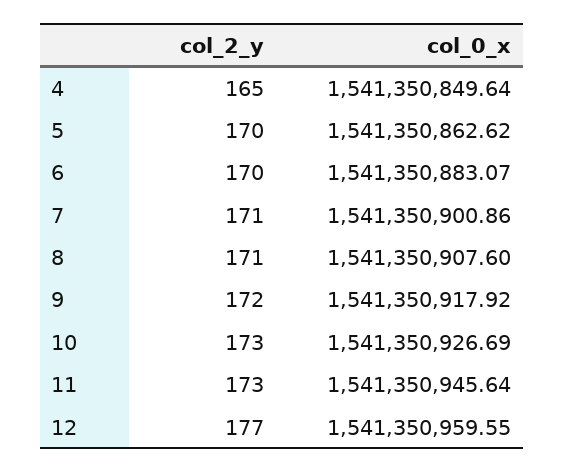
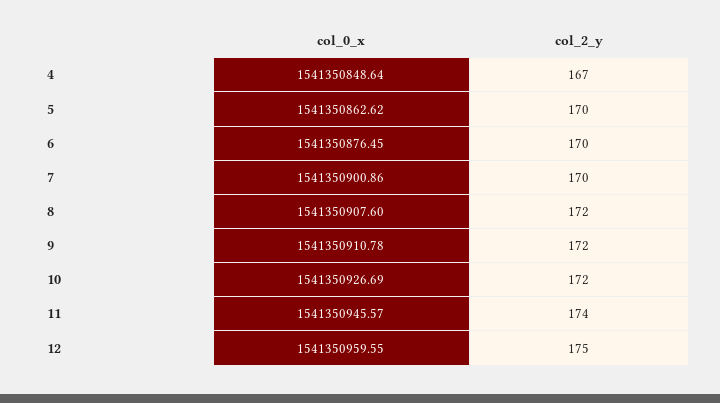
col_2_y, 4: 165 -> 167
col_0_x, 4: 1541350849.64 -> 1541350848.64
col_0_x, 6: 1541350883.07 -> 1541350876.45
col_2_y, 7: 171 -> 170
col_2_y, 8: 171 -> 172
col_0_x, 9: 1541350917.92 -> 1541350910.78
col_2_y, 10: 173 -> 172
col_2_y, 11: 173 -> 174
col_0_x, 11: 1541350945.64 -> 1541350945.57
col_2_y, 12: 177 -> 175

